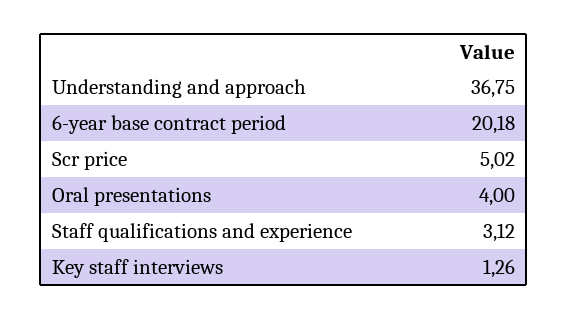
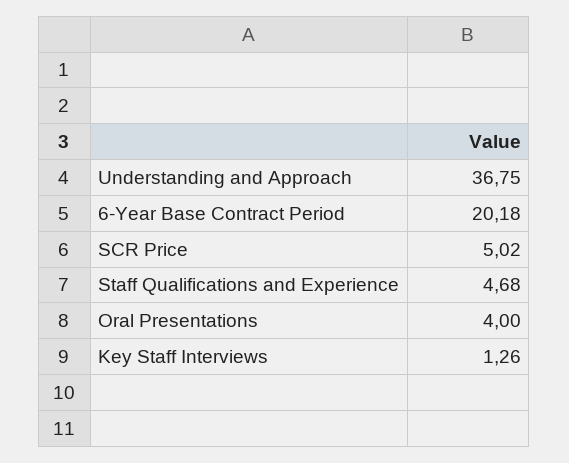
Staff qualifications and experience: 3.12 -> 4.68

